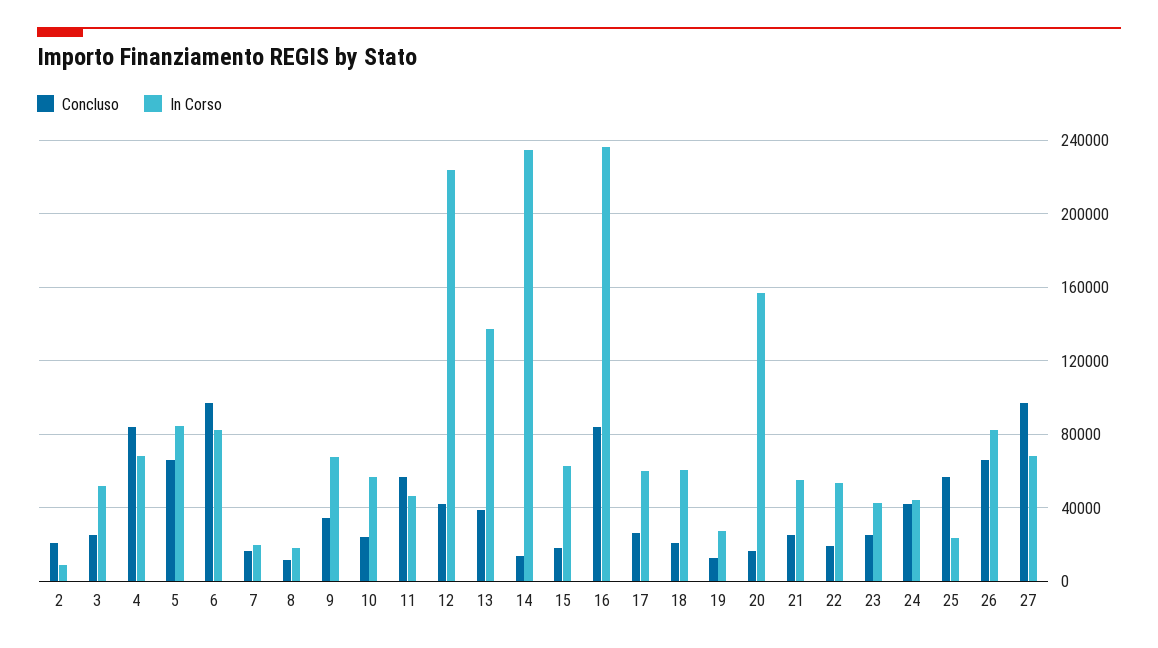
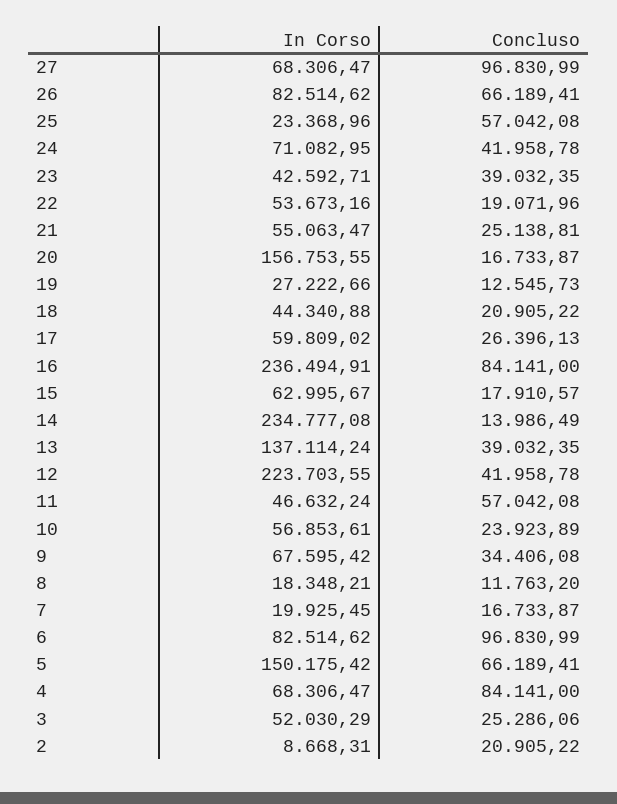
In Corso, 5: 85000 -> 150175.42
In Corso, 18: 60000 -> 44340.88
Concluso, 23: 25000 -> 39032.35
In Corso, 24: 45000 -> 71082.95

